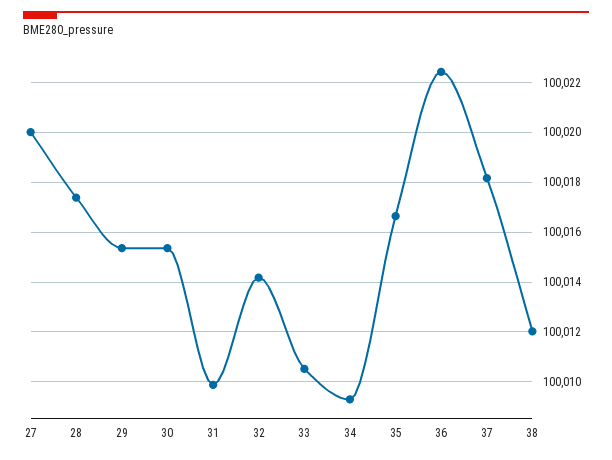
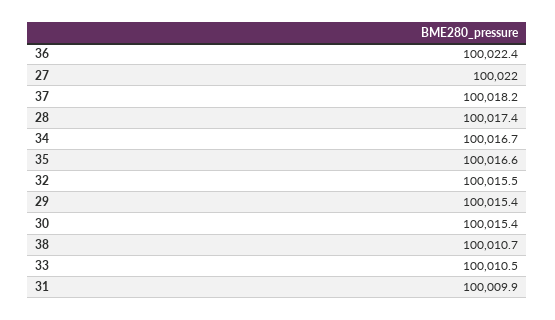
27: 100020 -> 100022
32: 100014.25 -> 100015.5
34: 100009.25 -> 100016.7
38: 100012 -> 100010.7

